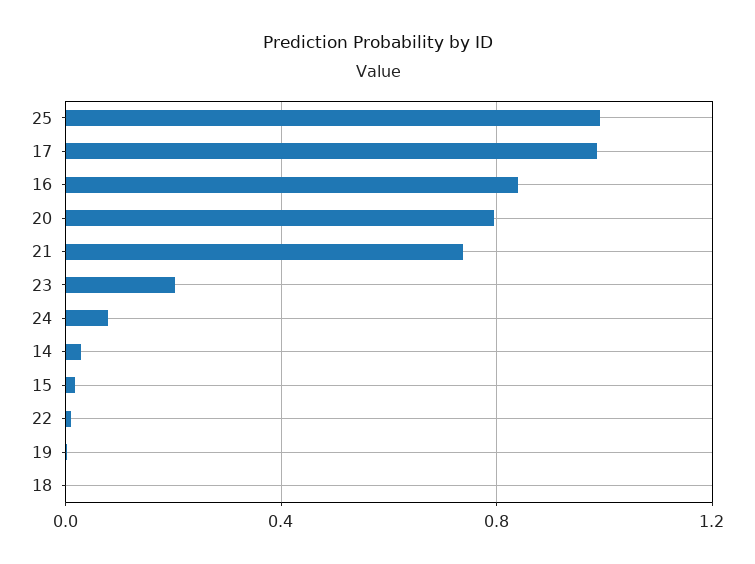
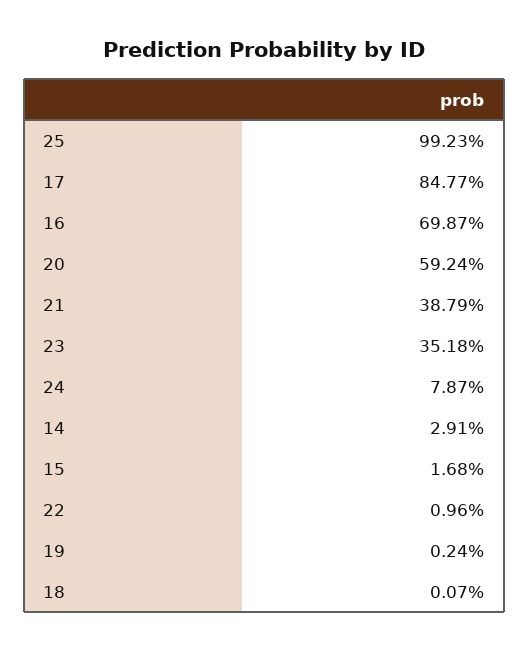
17: 1 -> 0.8477
16: 0.85 -> 0.6987
20: 0.8 -> 0.5924
21: 0.75 -> 0.3879
23: 0.2 -> 0.3518

